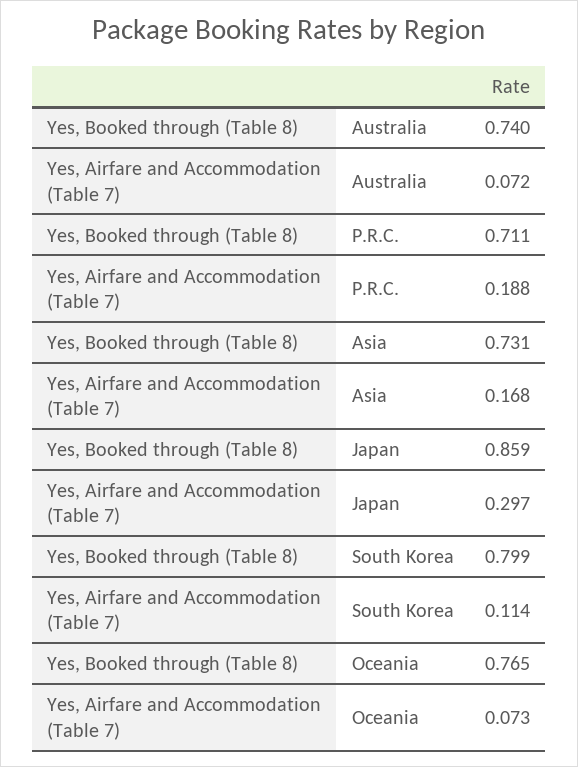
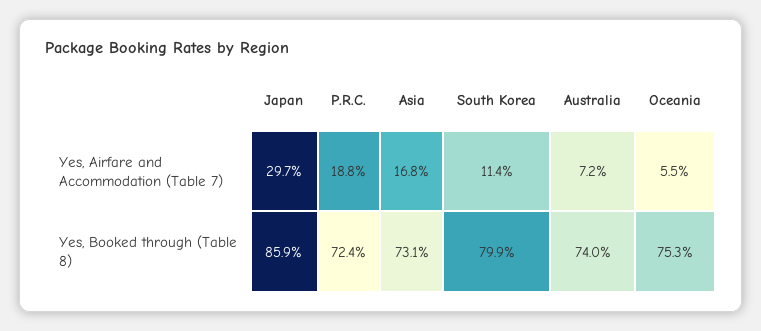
Yes, Booked through (Table 8), P.R.C.: 0.711 -> 0.724
Yes, Booked through (Table 8), Oceania: 0.765 -> 0.753
Yes, Airfare and Accommodation (Table 7), Oceania: 0.073 -> 0.055

